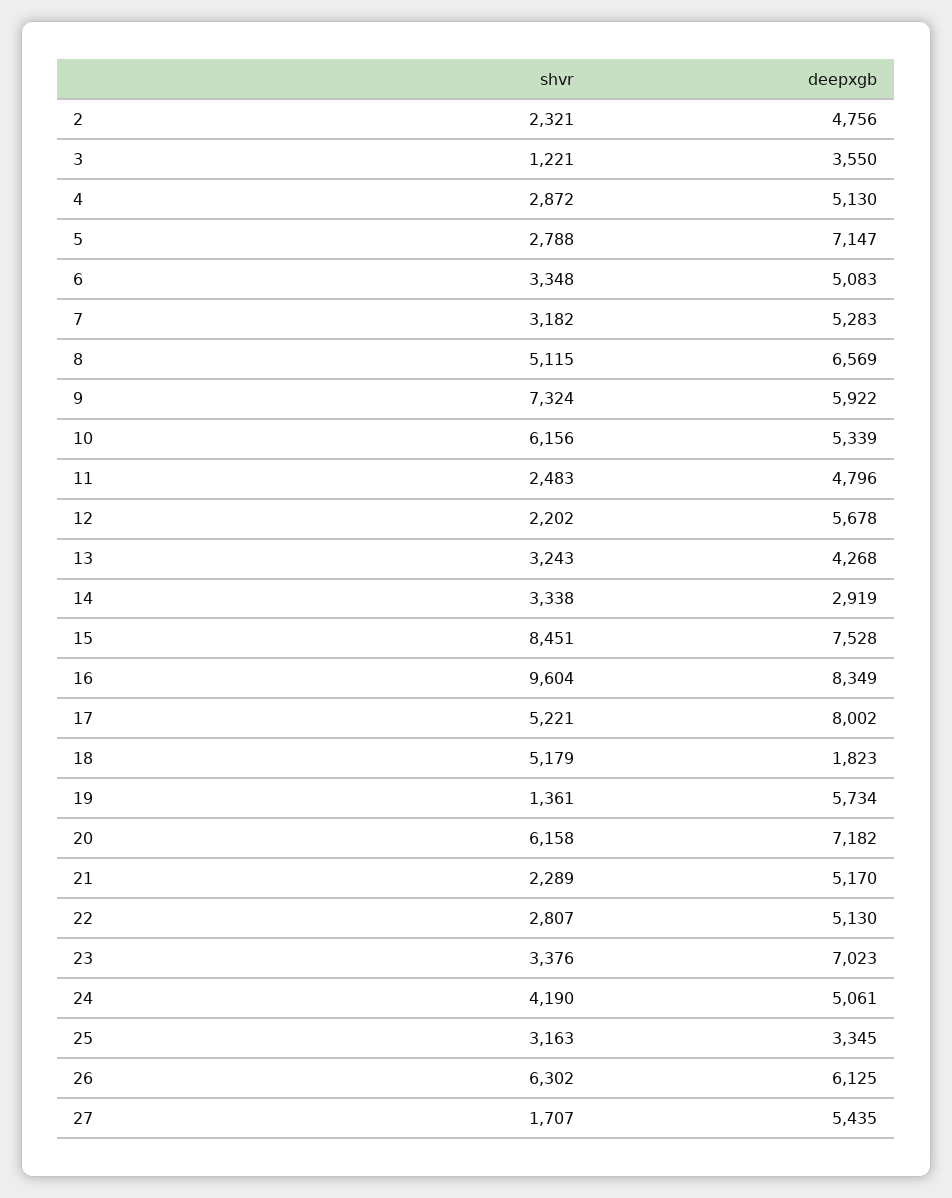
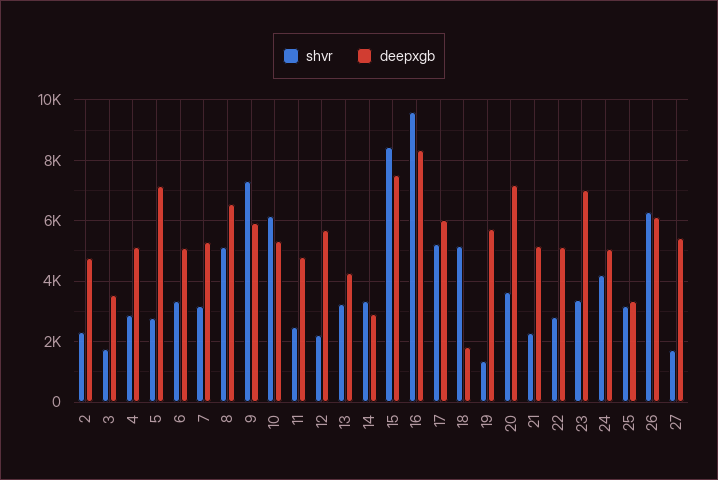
shvr, 3: 1221 -> 1800
deepxgb, 17: 8002 -> 6000
shvr, 20: 6158 -> 3600

